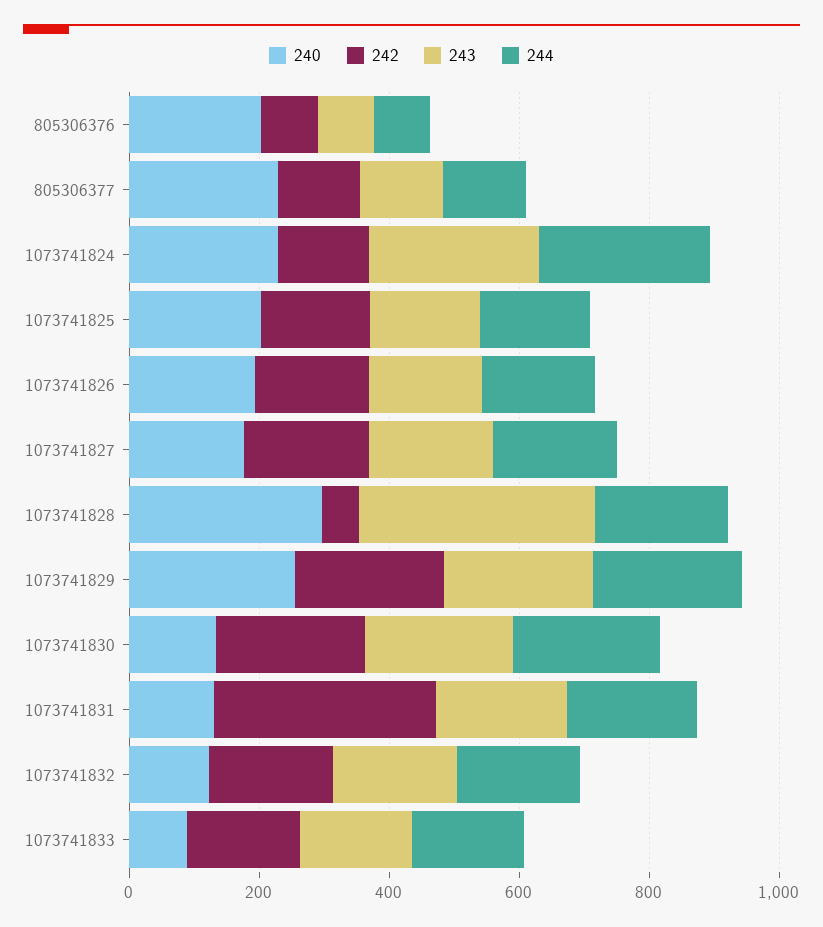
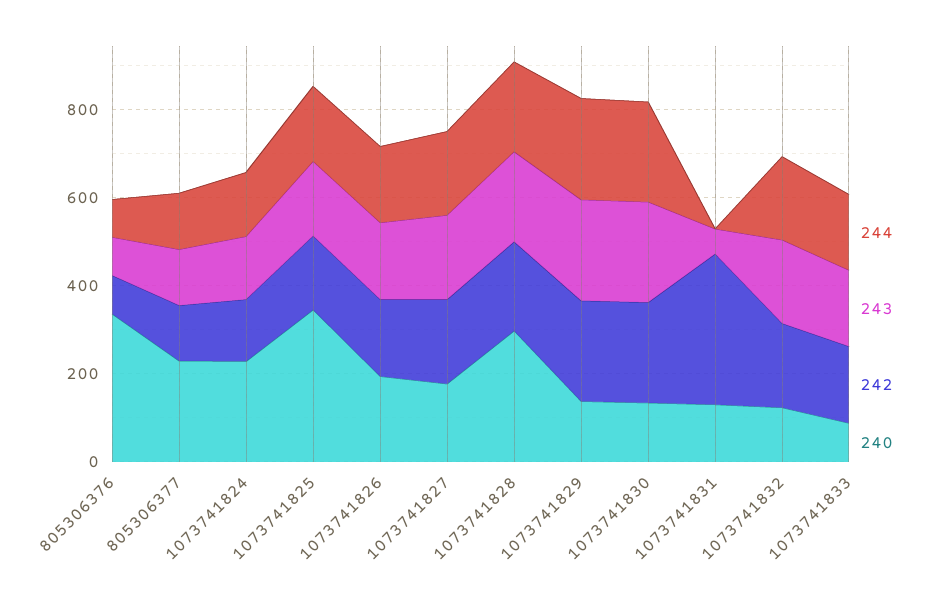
240, 805306376: 200 -> 350
243, 1073741824: 250 -> 150
244, 1073741824: 250 -> 150
240, 1073741825: 200 -> 350
242, 1073741828: 50 -> 200
243, 1073741828: 350 -> 200
240, 1073741829: 250 -> 150
243, 1073741831: 200 -> 50
244, 1073741831: 200 -> 0

